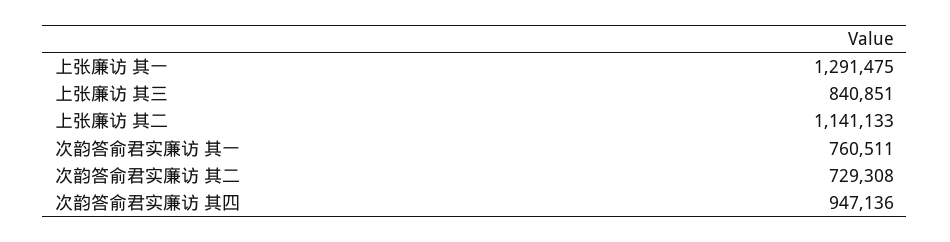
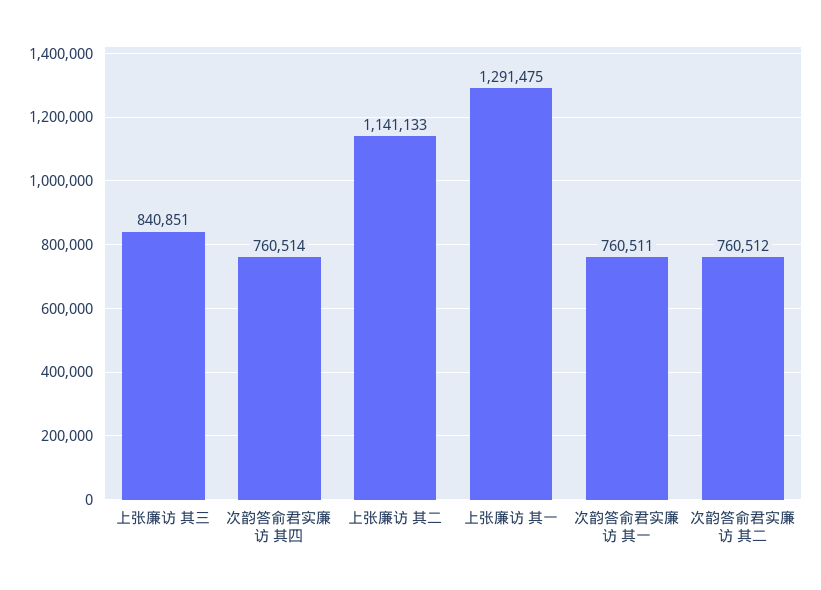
次韵答俞君实廉访 其二: 729308 -> 760512
次韵答俞君实廉访 其四: 947136 -> 760514

